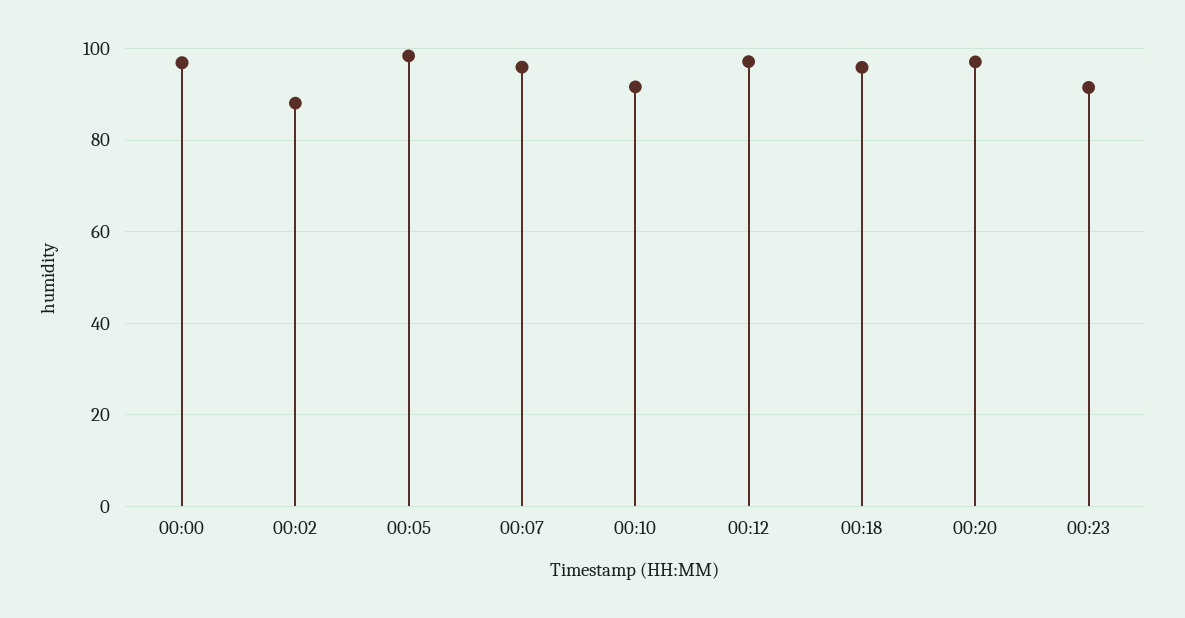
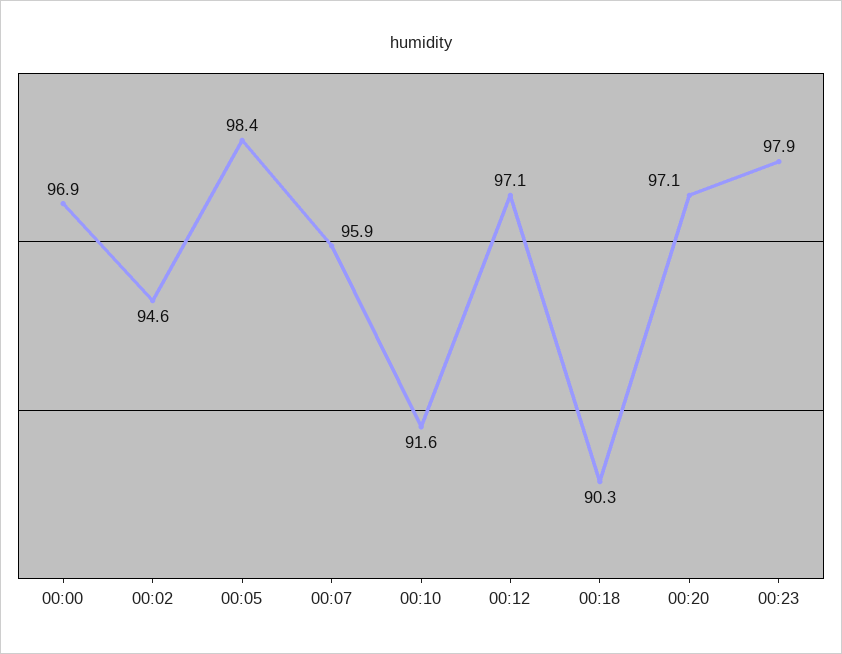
00:02: 88 -> 94.6
00:18: 96 -> 90.3
00:23: 92 -> 97.9

